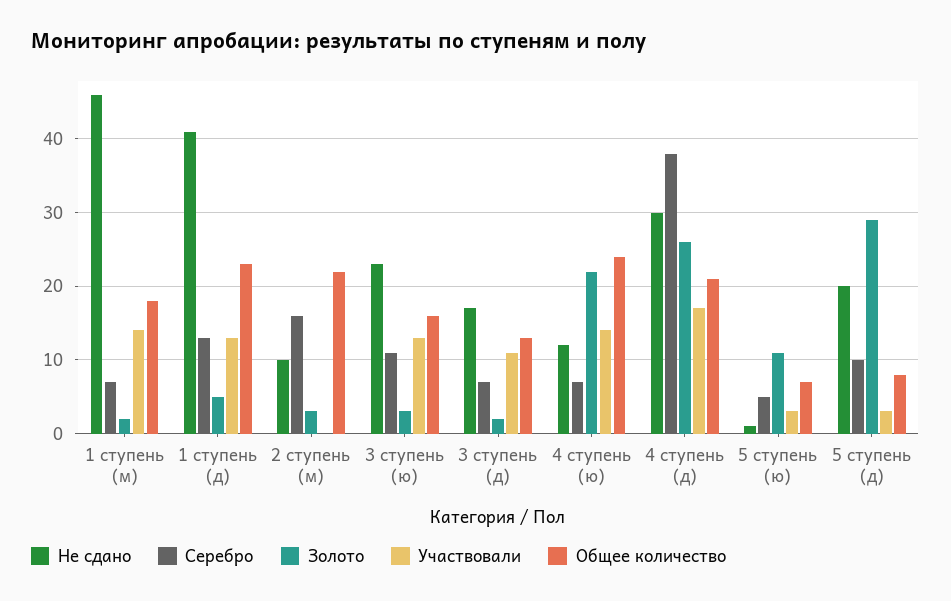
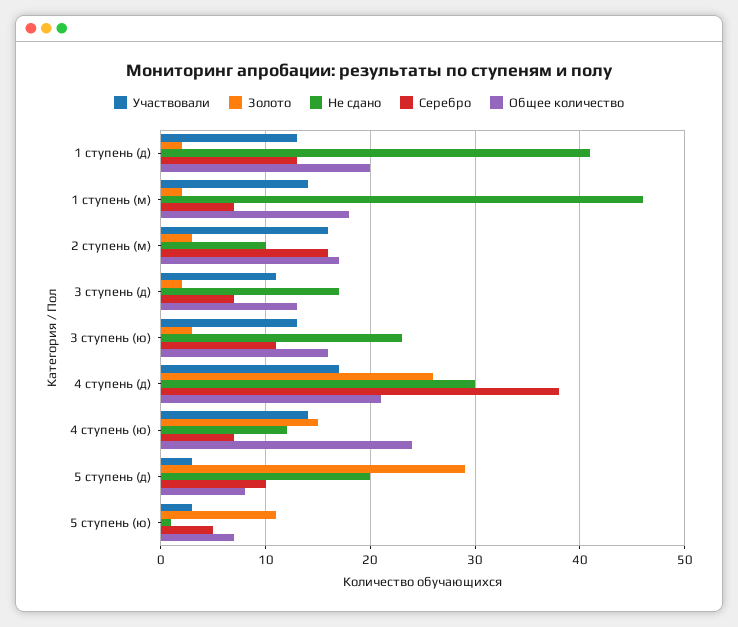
Золото, 1 ступень (д): 5 -> 2
Общее количество, 1 ступень (д): 23 -> 20
Участвовали, 2 ступень (м): 0 -> 16
Общее количество, 2 ступень (м): 22 -> 17
Золото, 4 ступень (ю): 22 -> 15

